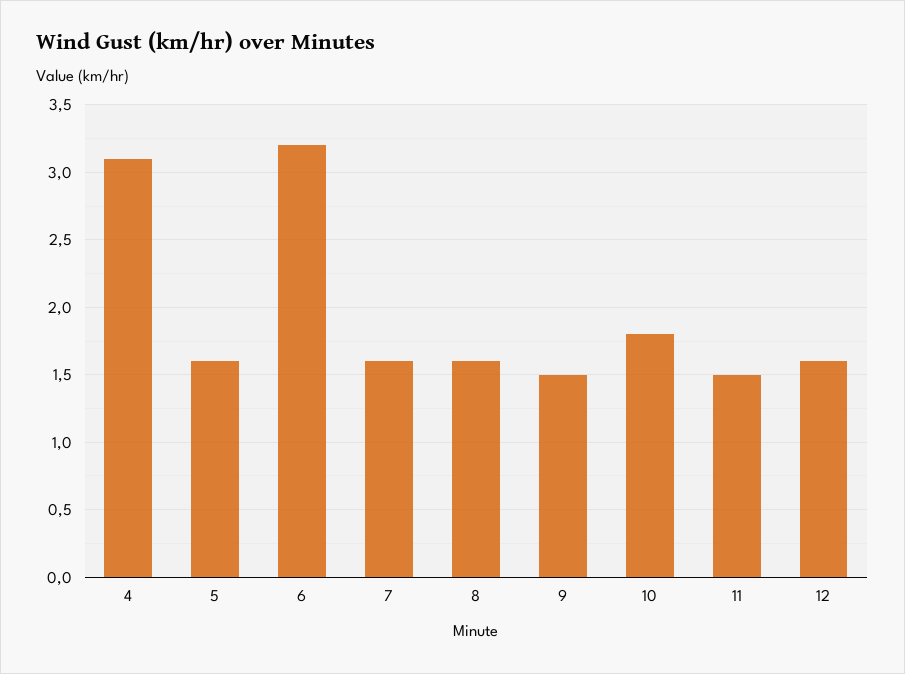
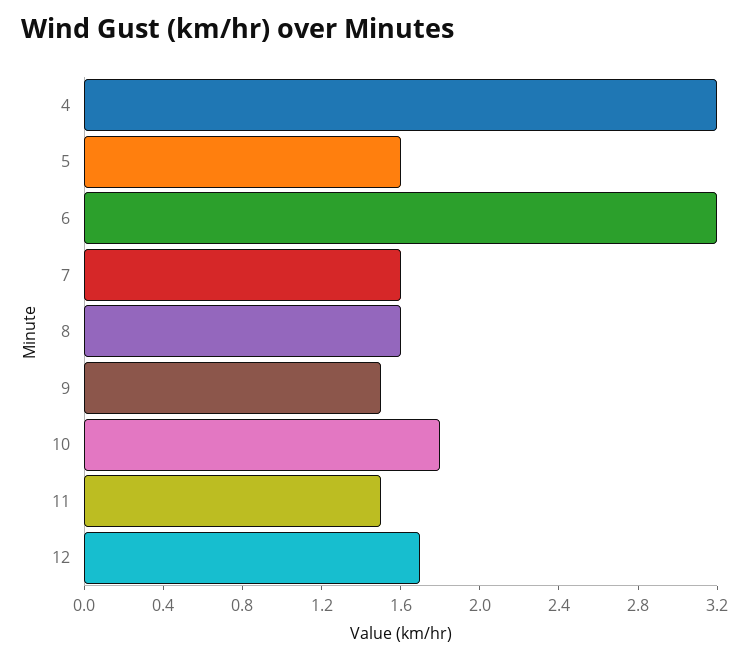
4: 3.1 -> 3.2
12: 1.6 -> 1.7

